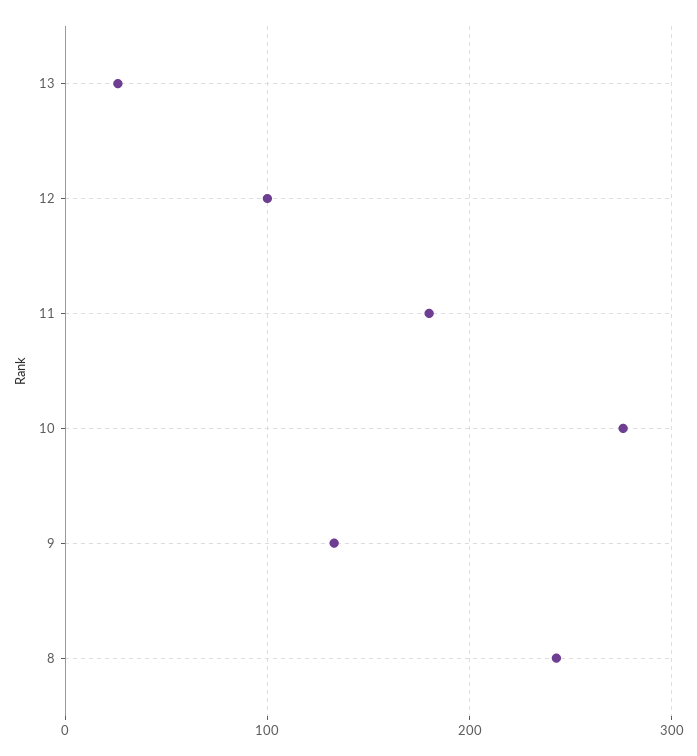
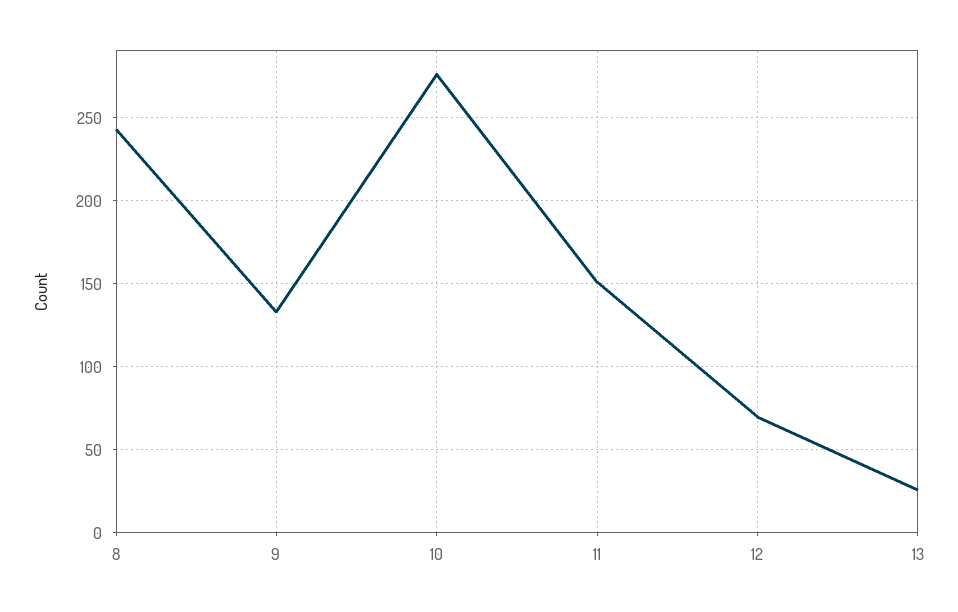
12: 100 -> 70
11: 180 -> 150

